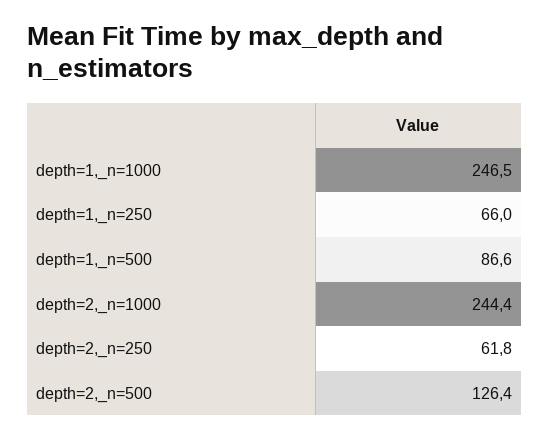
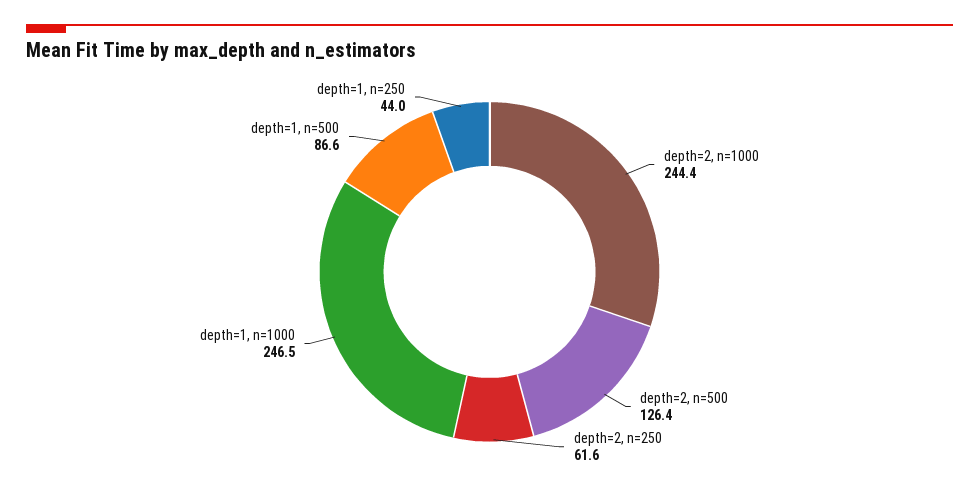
depth=1,_n=250: 66 -> 44
depth=2,_n=250: 61.8 -> 61.6

